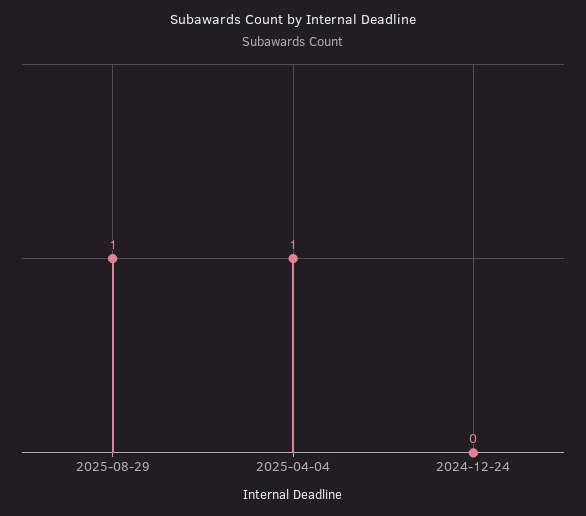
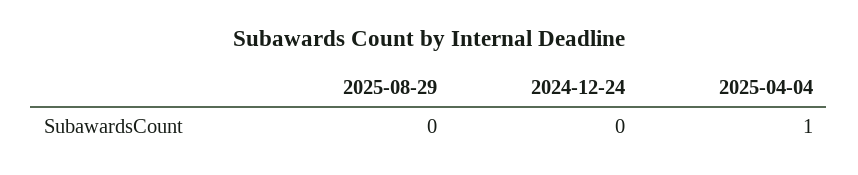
2025-08-29: 1 -> 0

